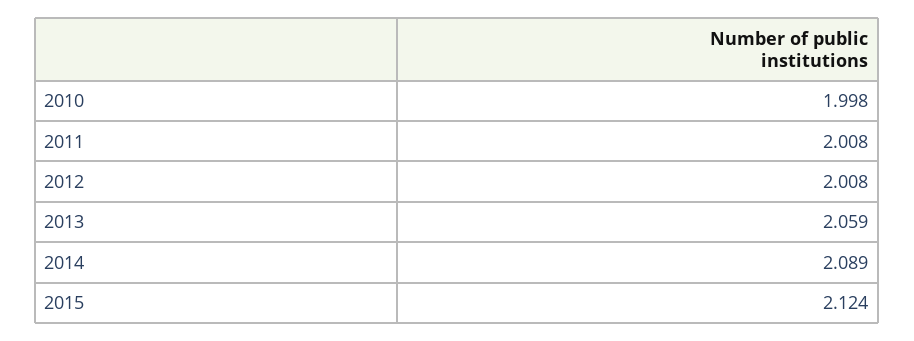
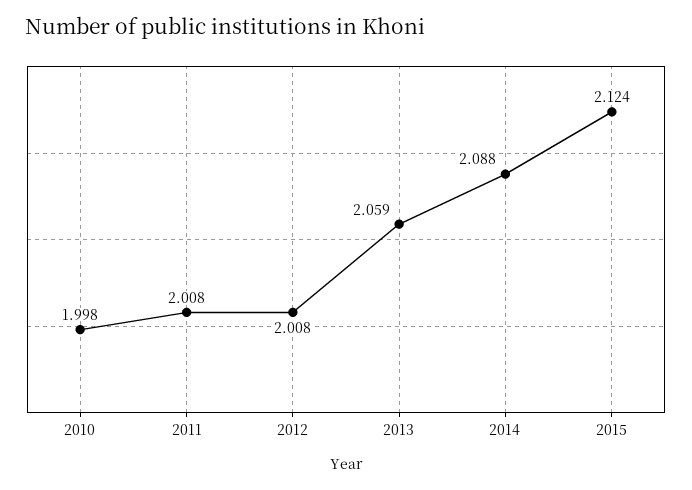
2014: 2.089 -> 2.088

